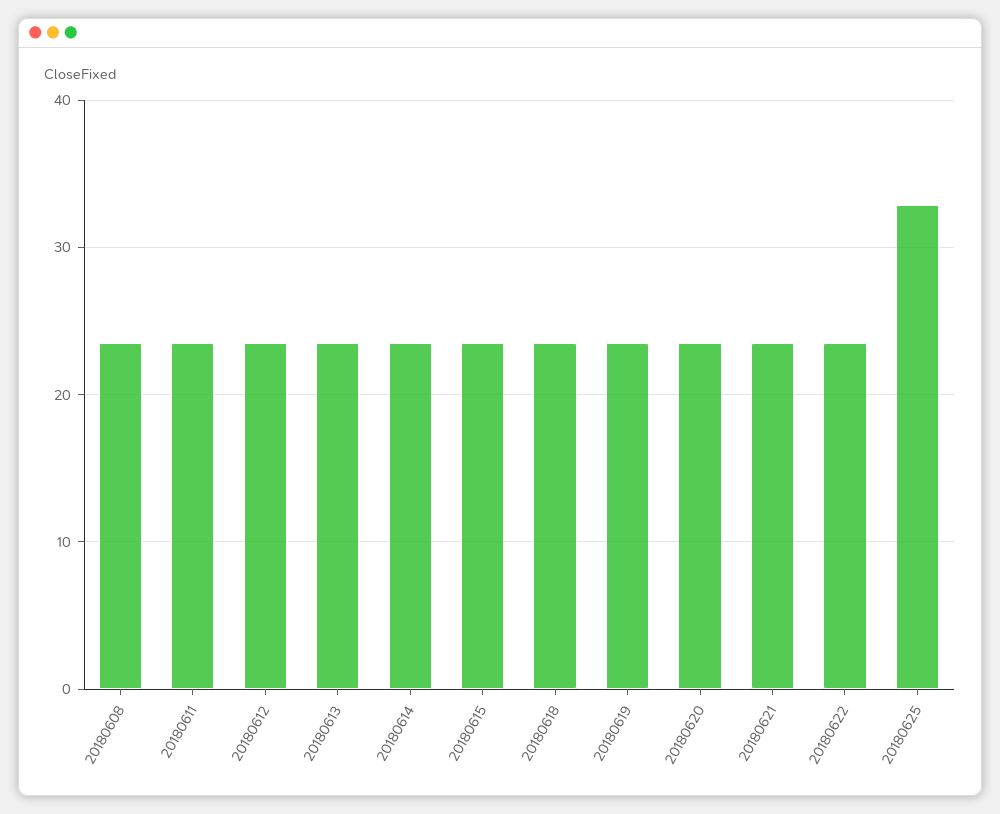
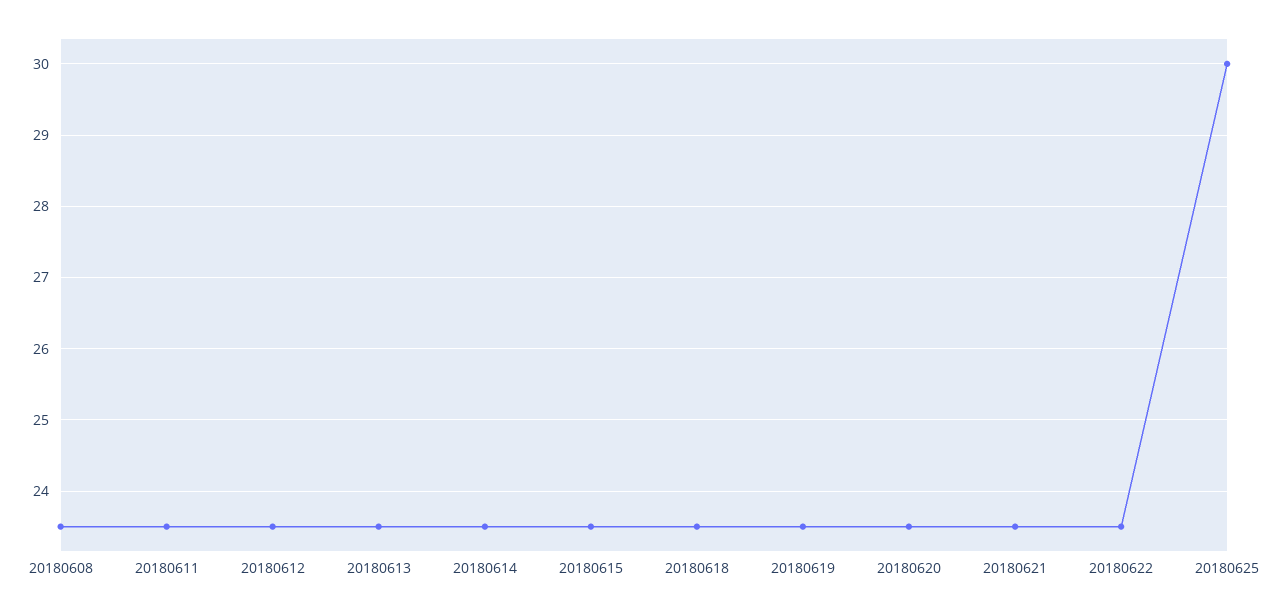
20180625: 33 -> 30

